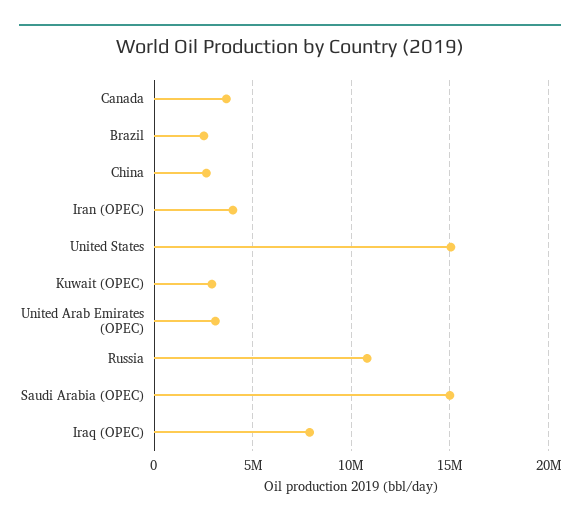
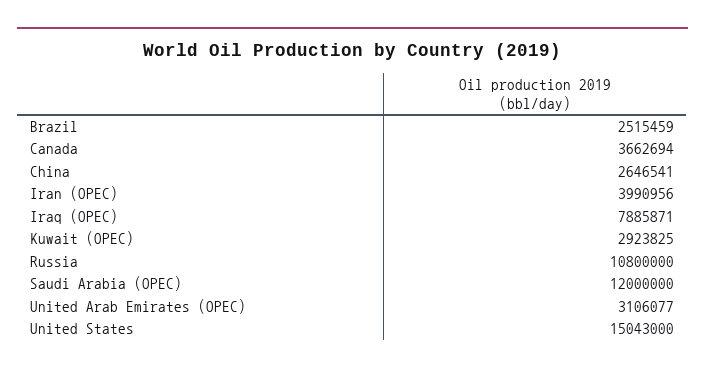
Saudi Arabia (OPEC): 15000000 -> 12000000

